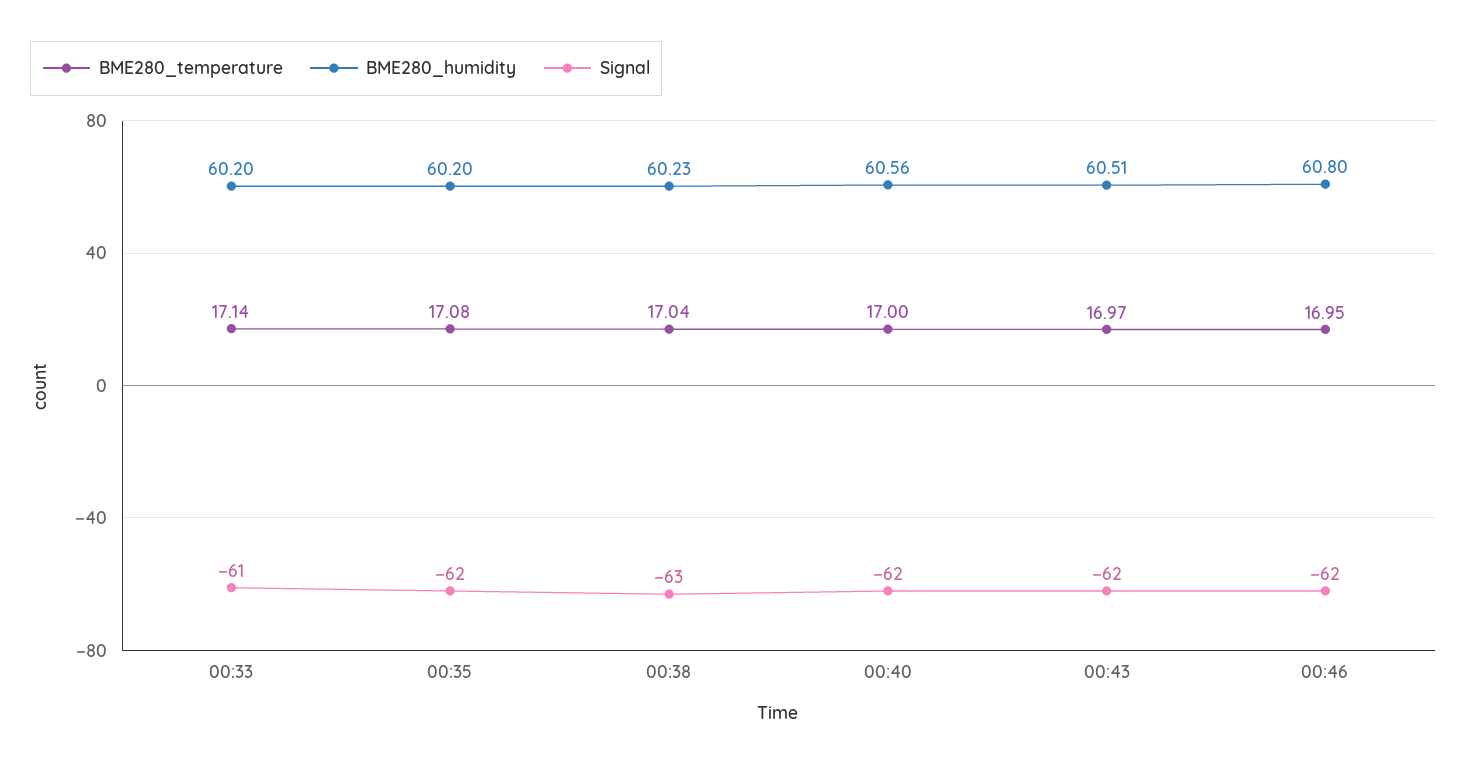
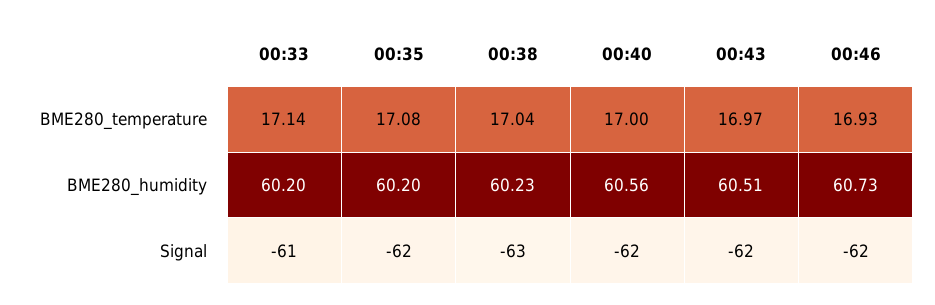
BME280_temperature, 00:46: 16.95 -> 16.93
BME280_humidity, 00:46: 60.8 -> 60.73

